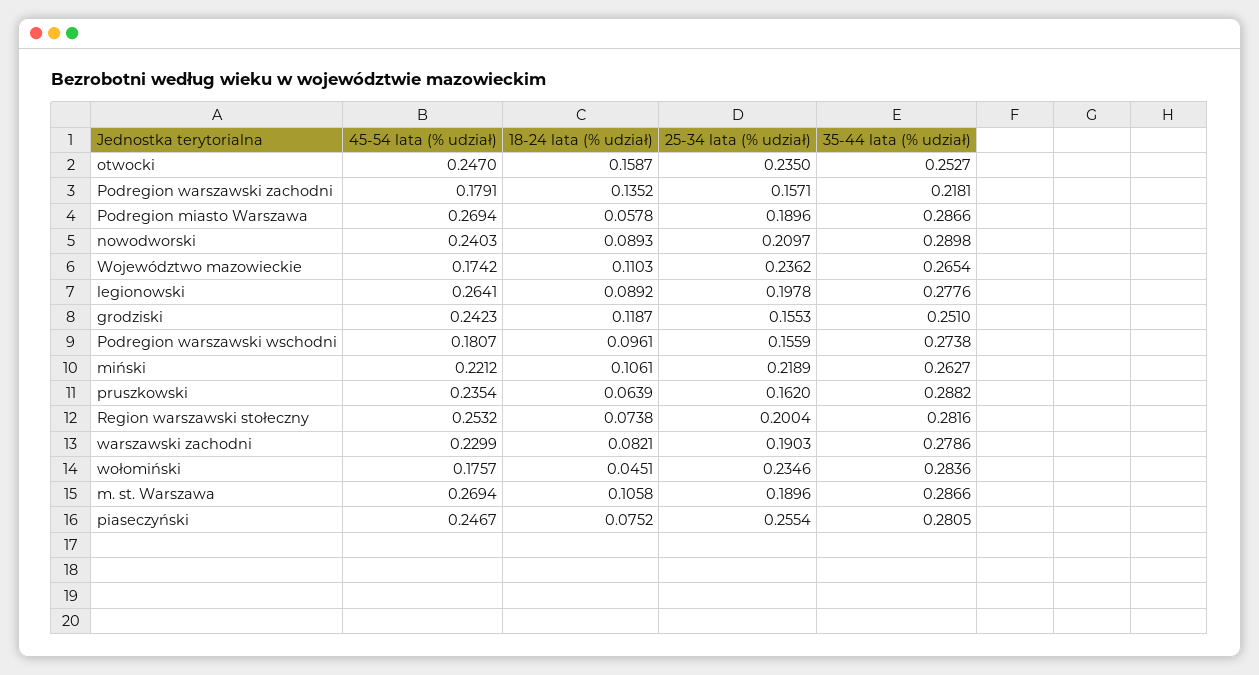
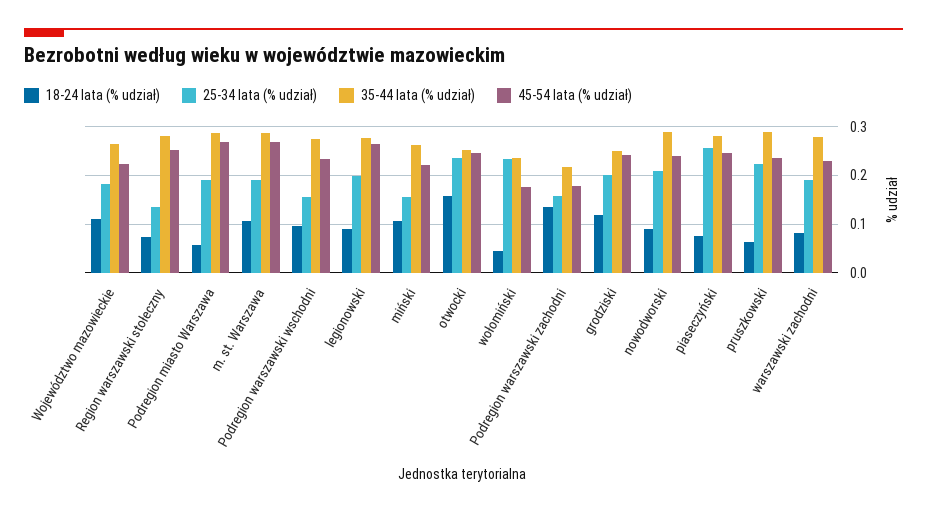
45-54 lata (% udział), Województwo mazowieckie: 0.1742 -> 0.22
25-34 lata (% udział), Województwo mazowieckie: 0.2362 -> 0.18
25-34 lata (% udział), grodziski: 0.1553 -> 0.2
45-54 lata (% udział), Podregion warszawski wschodni: 0.1807 -> 0.24
25-34 lata (% udział), miński: 0.2189 -> 0.16
25-34 lata (% udział), pruszkowski: 0.162 -> 0.22
25-34 lata (% udział), Region warszawski stołeczny: 0.2004 -> 0.14
35-44 lata (% udział), wołomiński: 0.2836 -> 0.24

